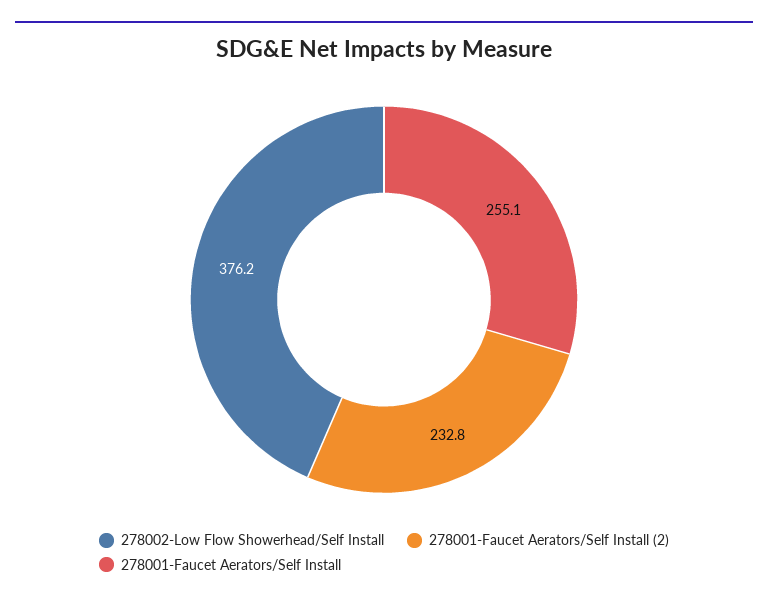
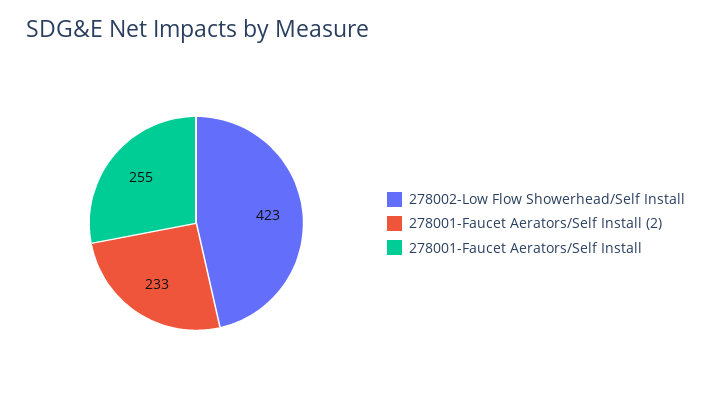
278002-Low Flow Showerhead/Self Install: 376.2 -> 423

